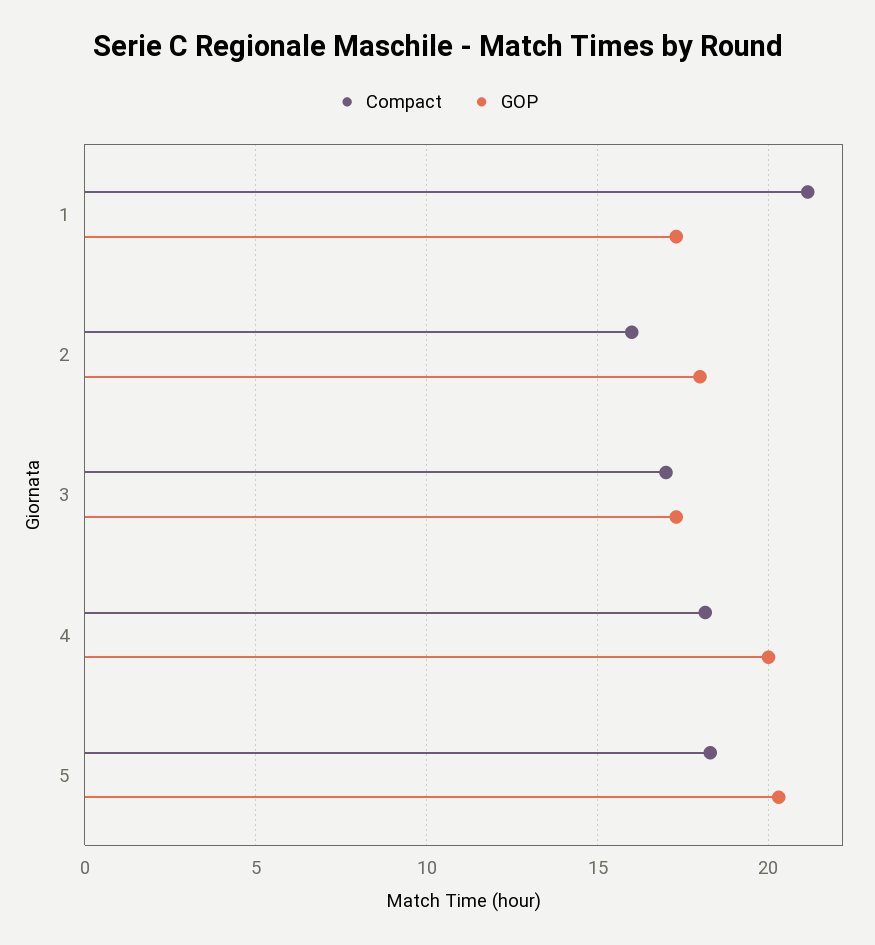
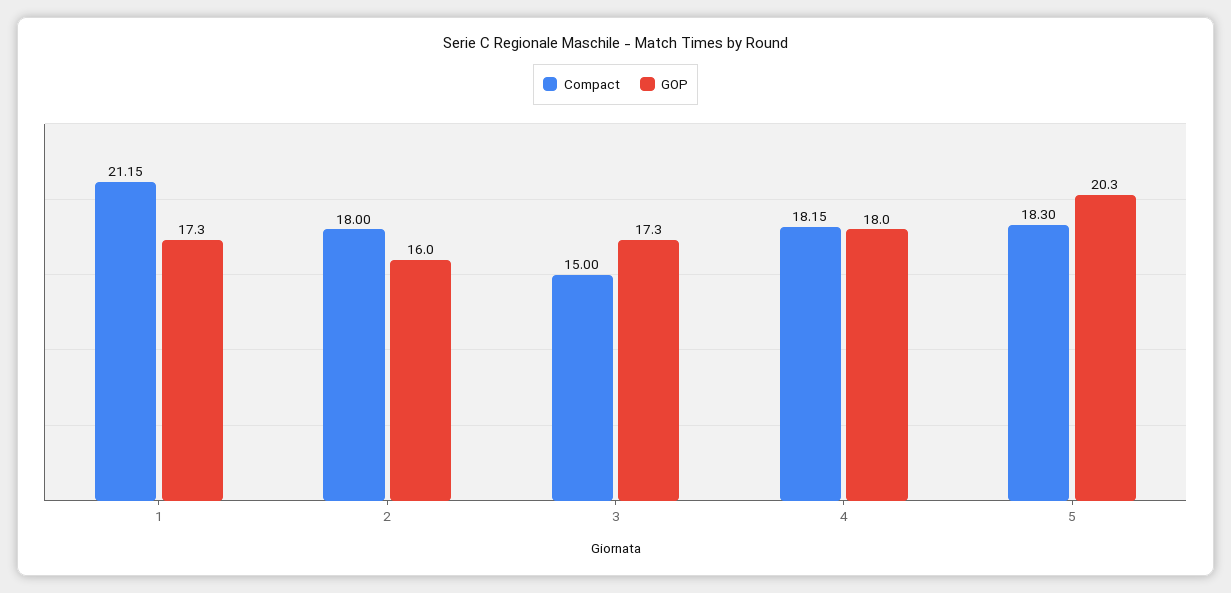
Compact, 2: 16 -> 18
GOP, 2: 18 -> 16
Compact, 3: 17 -> 15
GOP, 4: 20 -> 18

